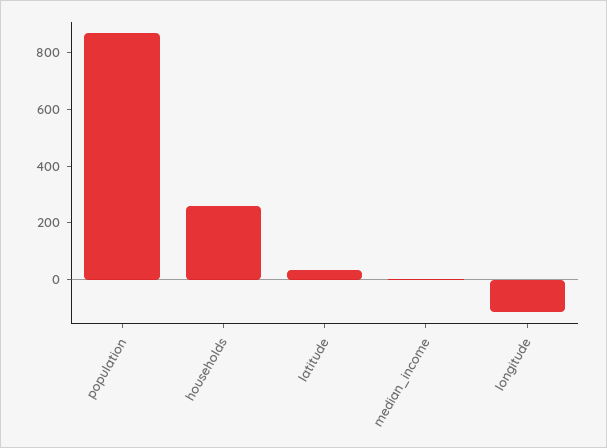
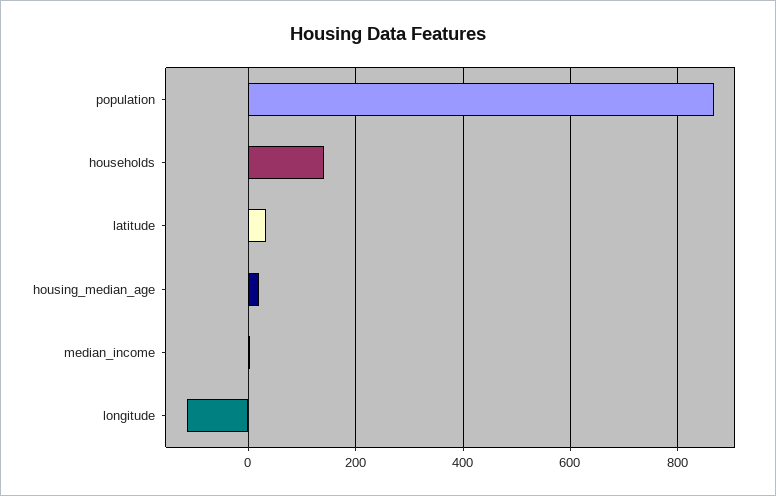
households: 250 -> 140
housing_median_age: none -> 20

